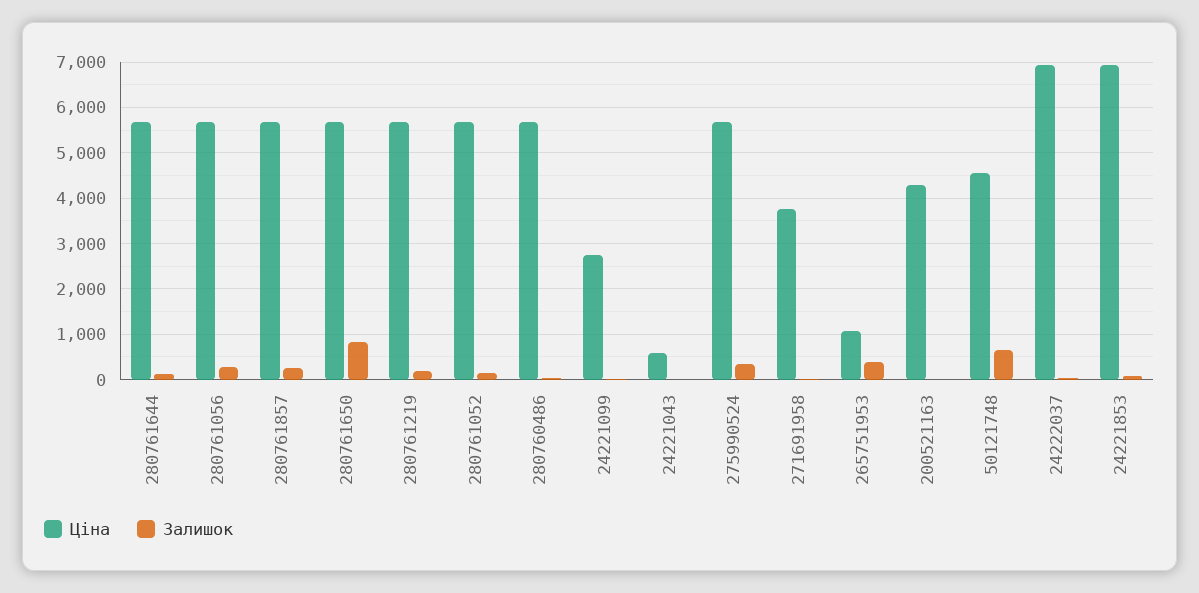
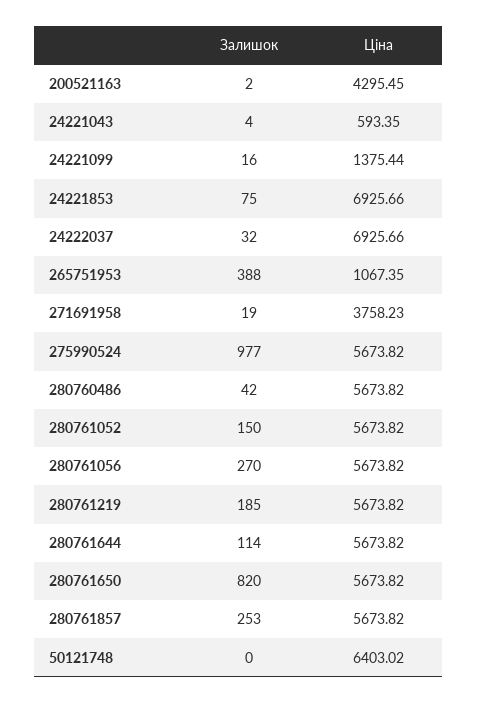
Ціна, 24221099: 2800 -> 1375.44
Залишок, 275990524: 400 -> 977
Ціна, 50121748: 4600 -> 6403.02
Залишок, 50121748: 600 -> 0

